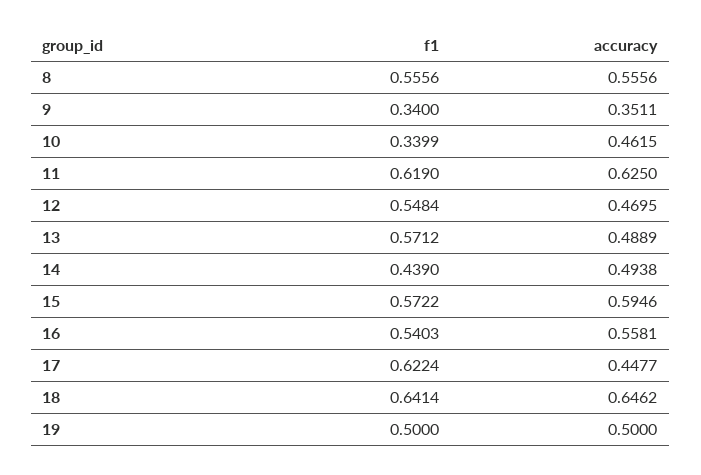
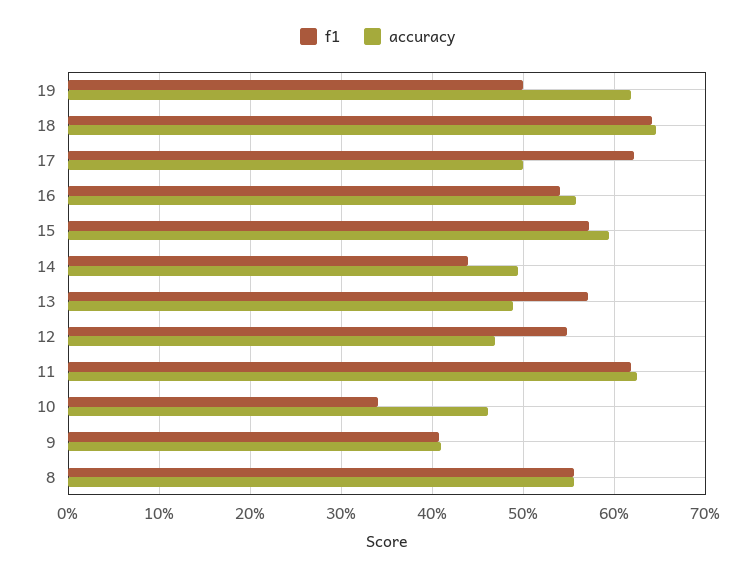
f1, 9: 0.34 -> 0.41
accuracy, 9: 0.3511 -> 0.41
accuracy, 17: 0.4477 -> 0.5
accuracy, 19: 0.5 -> 0.62

